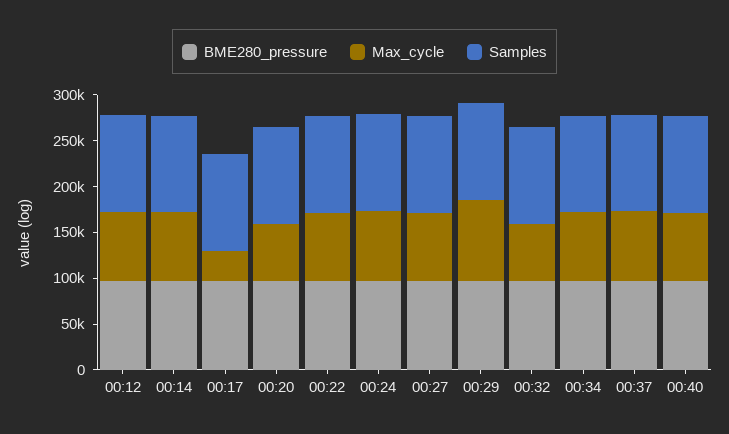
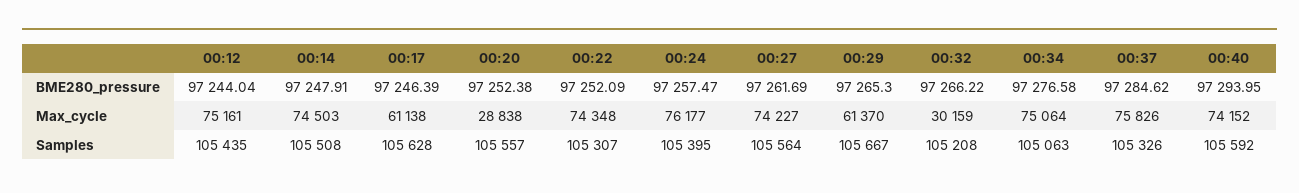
Max_cycle, 00:17: 30000 -> 61138
Max_cycle, 00:20: 60000 -> 28838
Max_cycle, 00:29: 90000 -> 61370
Max_cycle, 00:32: 60000 -> 30159

